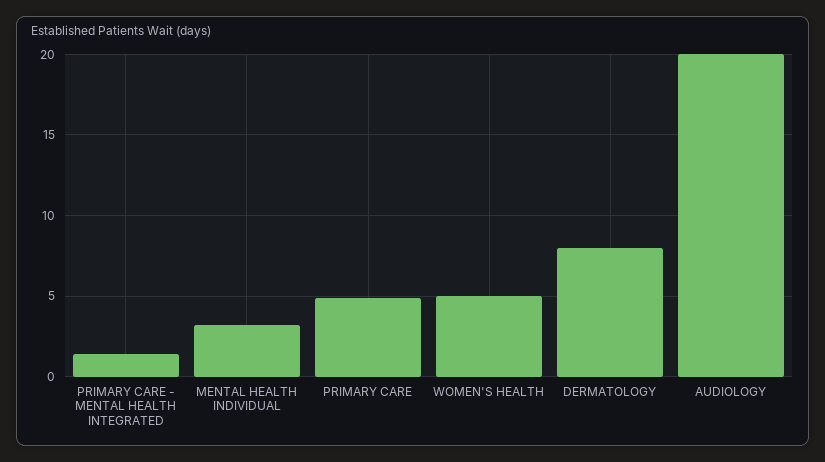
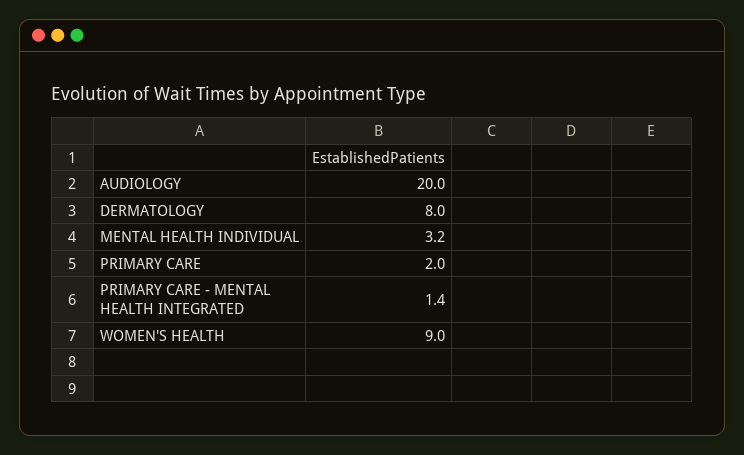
PRIMARY CARE: 5 -> 2
WOMEN'S HEALTH: 5 -> 9

